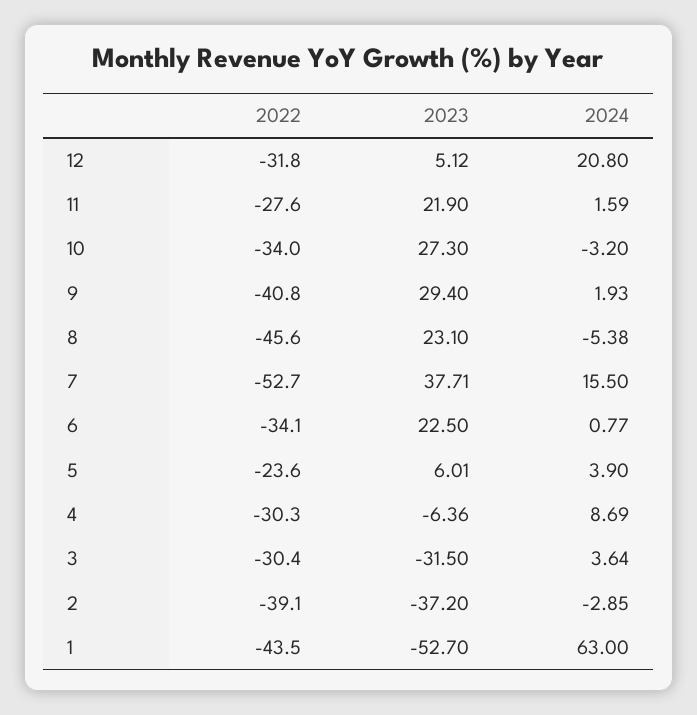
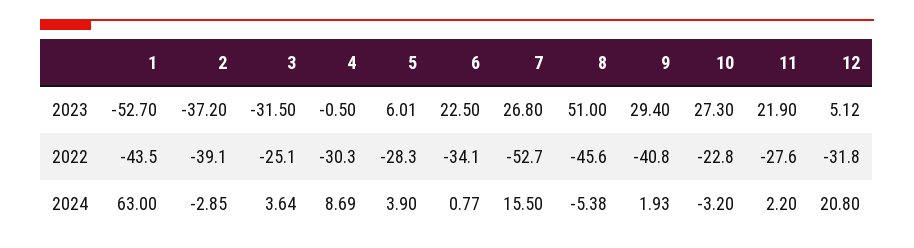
2024, 11: 1.59 -> 2.2
2022, 10: -34 -> -22.8
2023, 8: 23.1 -> 51
2023, 7: 37.71 -> 26.8
2022, 5: -23.6 -> -28.3
2023, 4: -6.36 -> -0.5
2022, 3: -30.4 -> -25.1

